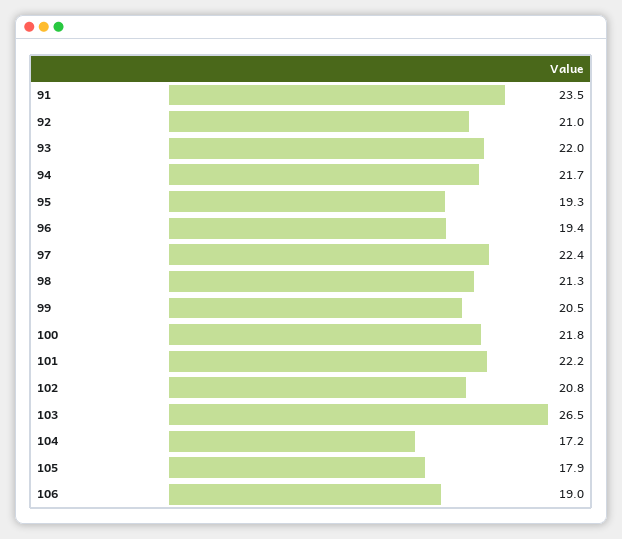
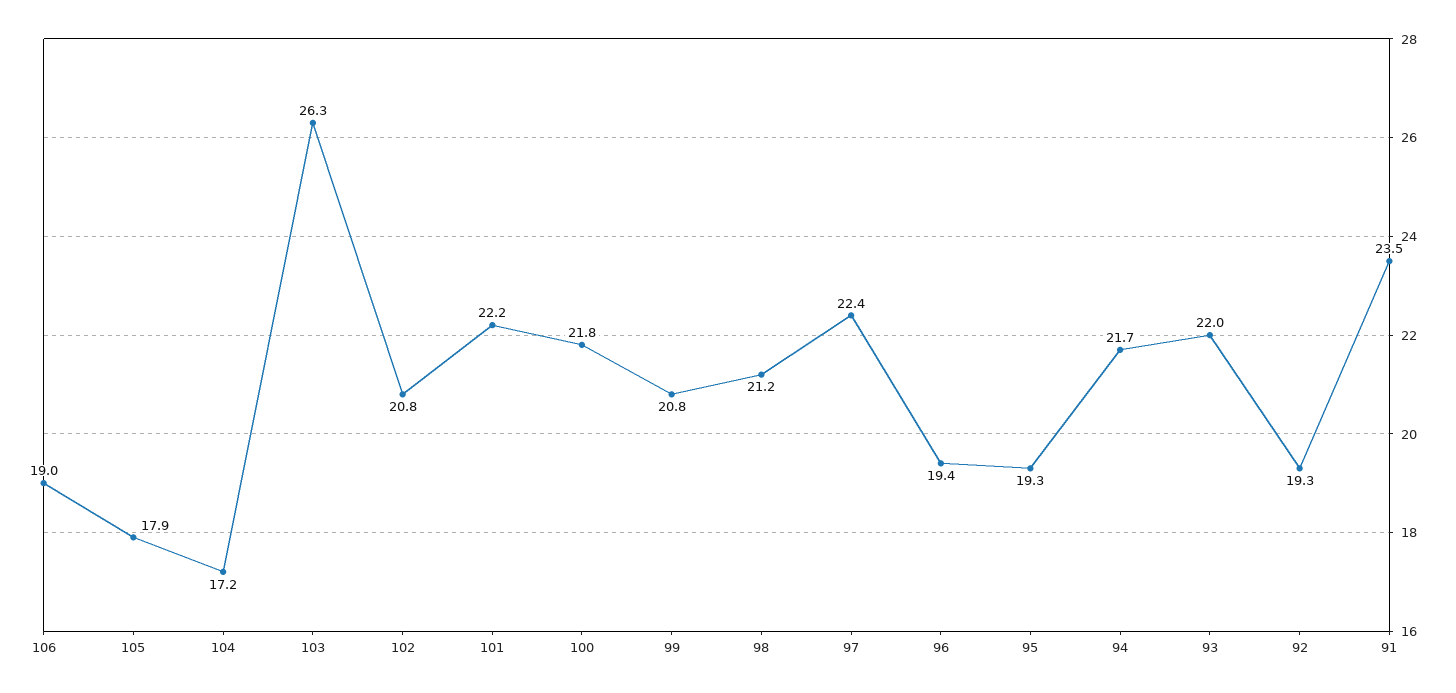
92: 21 -> 19.3
98: 21.3 -> 21.2
99: 20.5 -> 20.8
103: 26.5 -> 26.3

